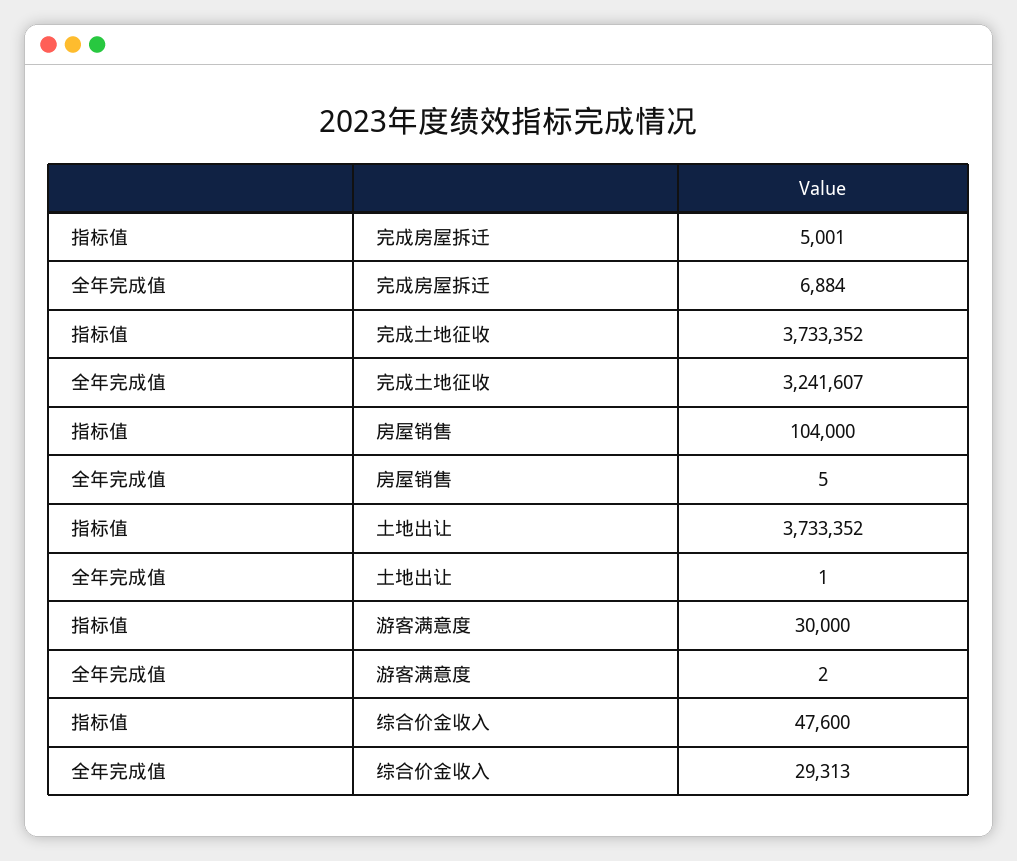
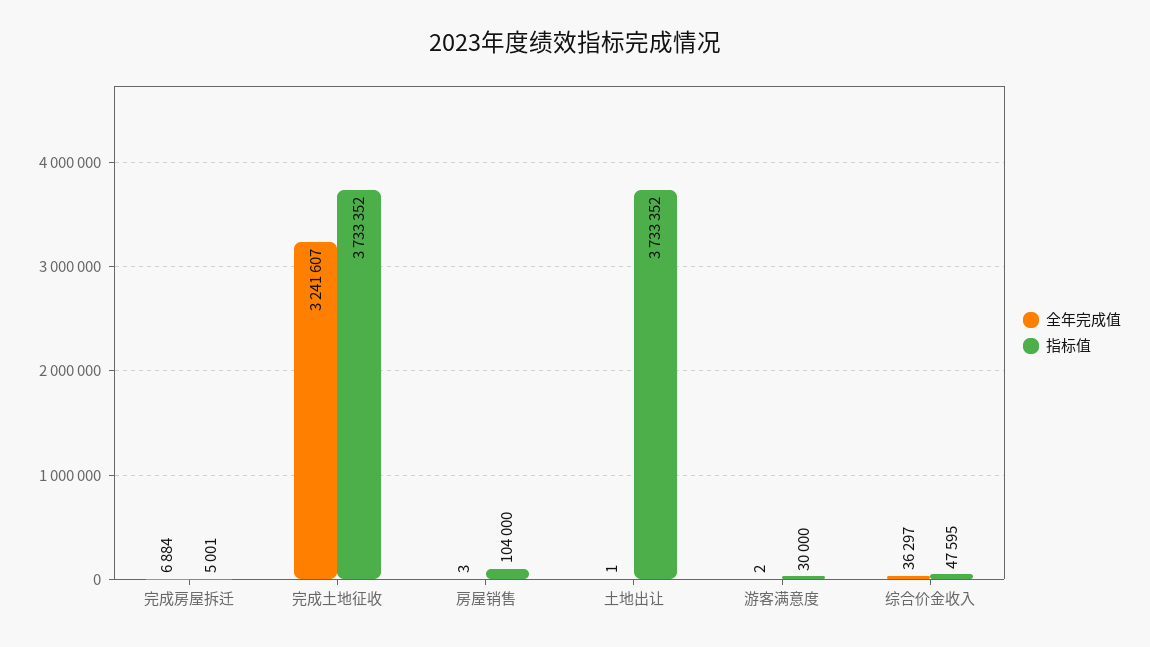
全年完成值, 房屋销售: 5 -> 3
指标值, 综合价金收入: 47600 -> 47595
全年完成值, 综合价金收入: 29313 -> 36297

